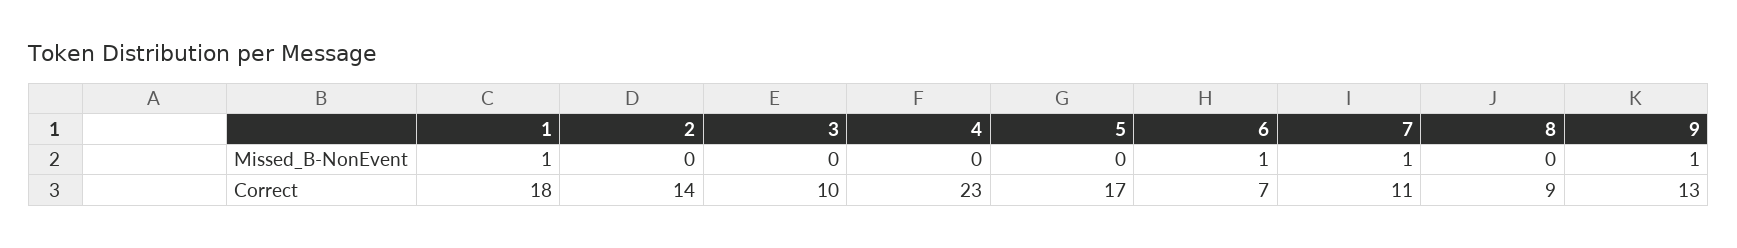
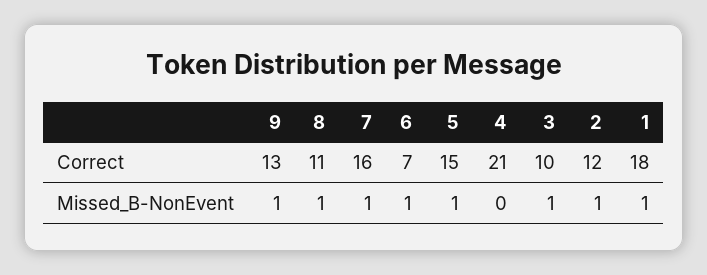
2, Missed_B-NonEvent: 0 -> 1
3, Missed_B-NonEvent: 0 -> 1
5, Missed_B-NonEvent: 0 -> 1
8, Missed_B-NonEvent: 0 -> 1
2, Correct: 14 -> 12
4, Correct: 23 -> 21
5, Correct: 17 -> 15
7, Correct: 11 -> 16
8, Correct: 9 -> 11

